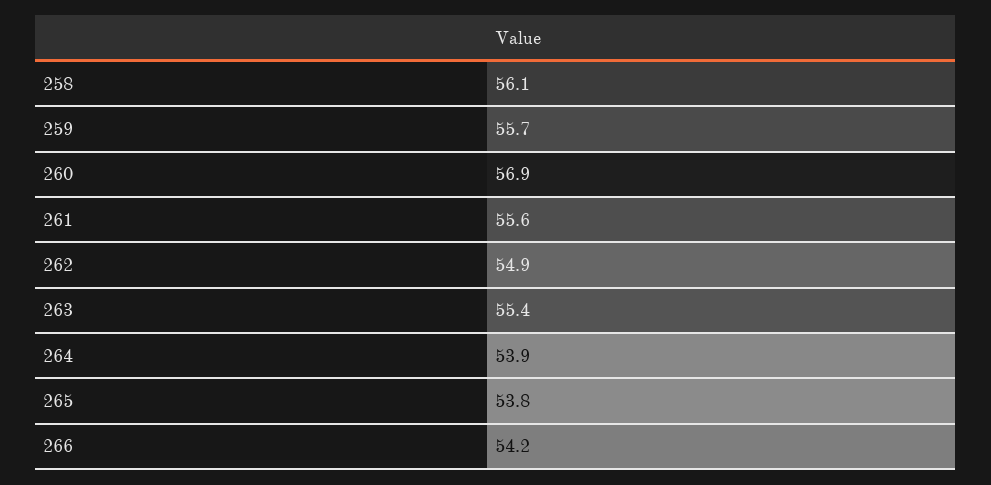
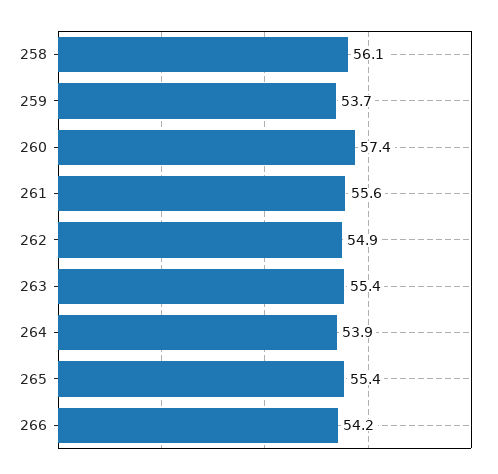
259: 55.7 -> 53.7
260: 56.9 -> 57.4
265: 53.8 -> 55.4

